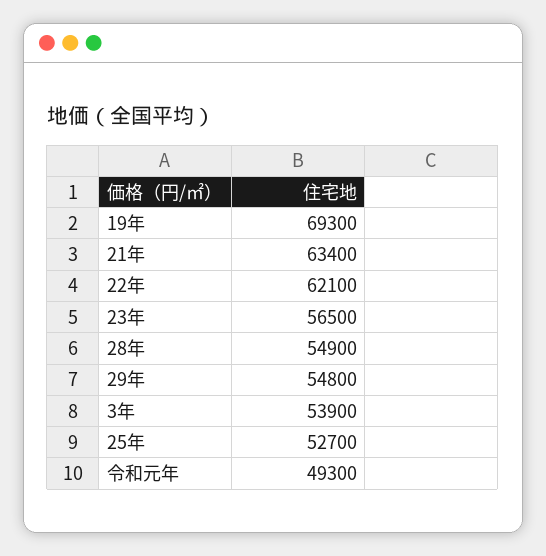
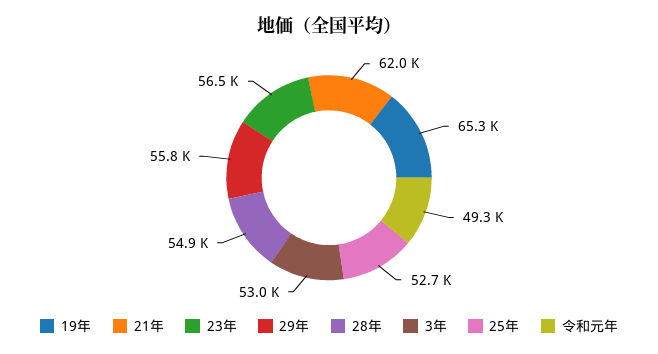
19年: 69300 -> 65300
21年: 63400 -> 62000
22年: 62100 -> none
29年: 54800 -> 55800
3年: 53900 -> 53000

